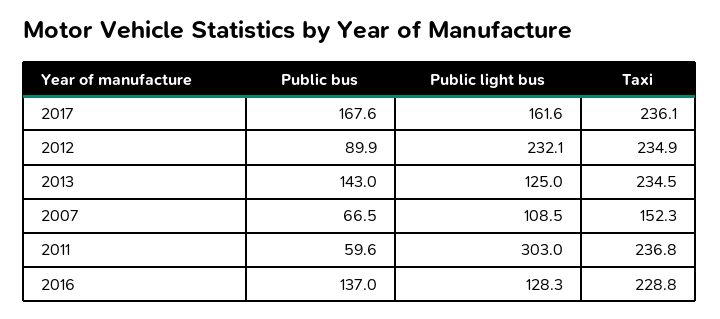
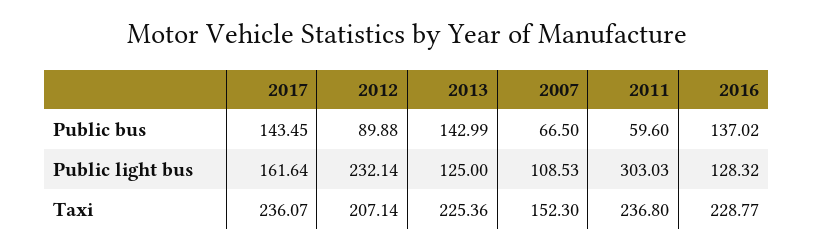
Public bus, 2017: 167.6 -> 143.45
Taxi, 2012: 234.9 -> 207.14
Taxi, 2013: 234.5 -> 225.36

